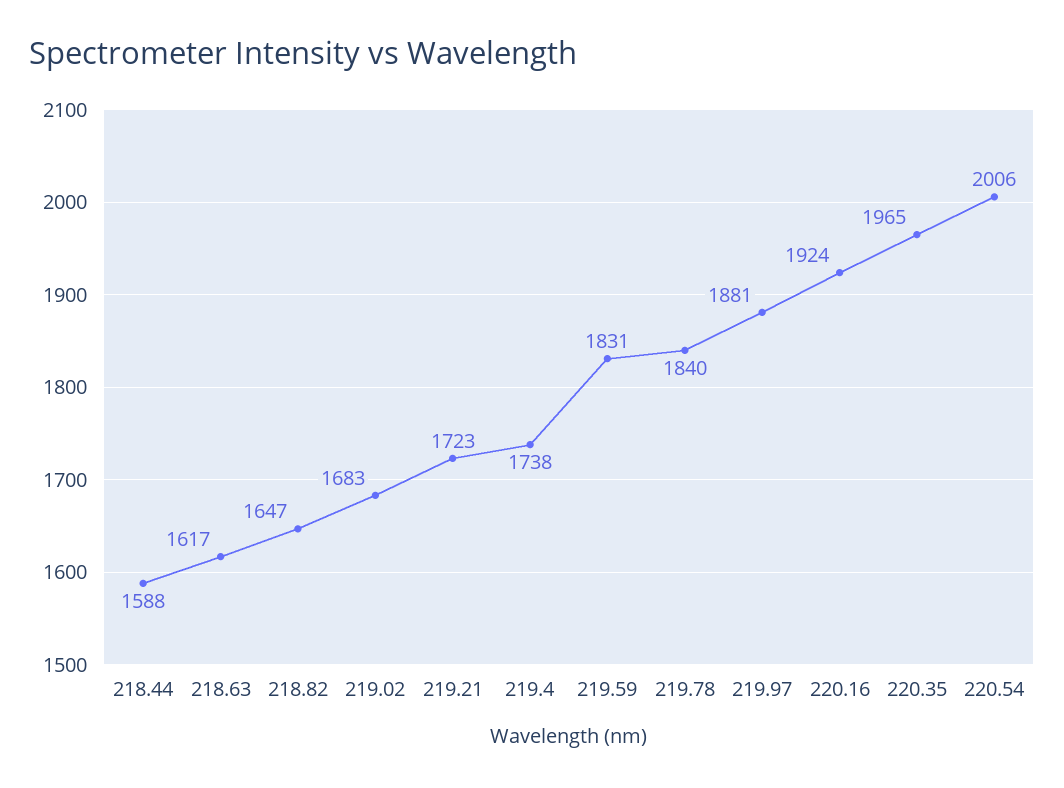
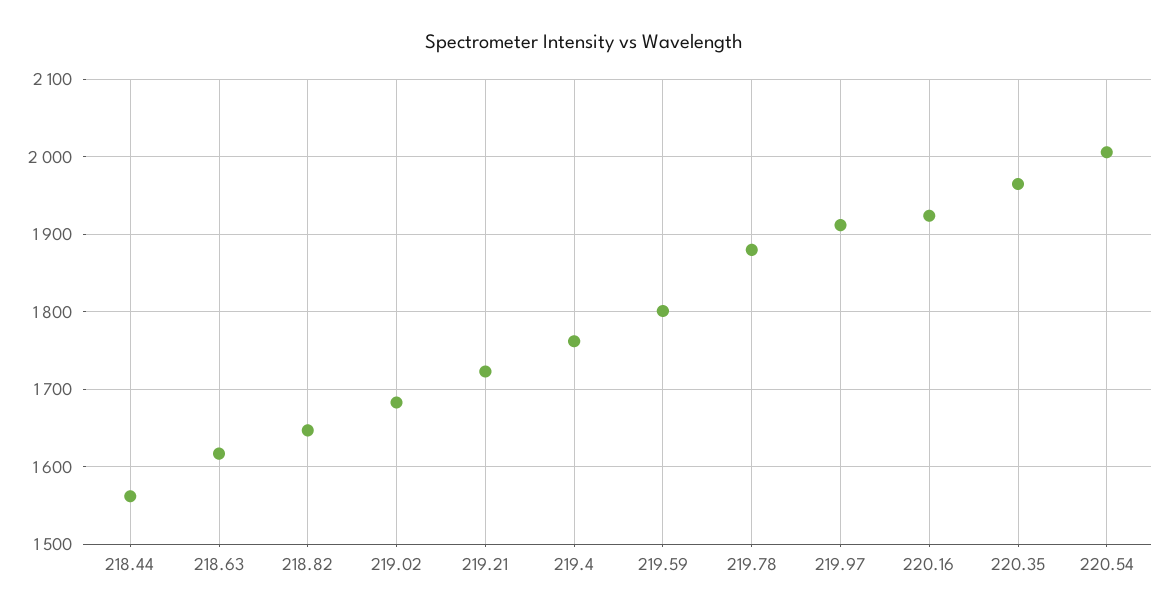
218.44: 1588 -> 1560
219.4: 1738 -> 1760
219.59: 1831 -> 1800
219.78: 1840 -> 1880
219.97: 1881 -> 1910

